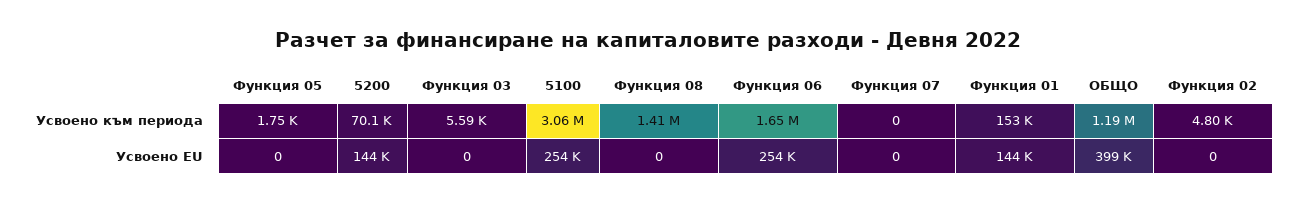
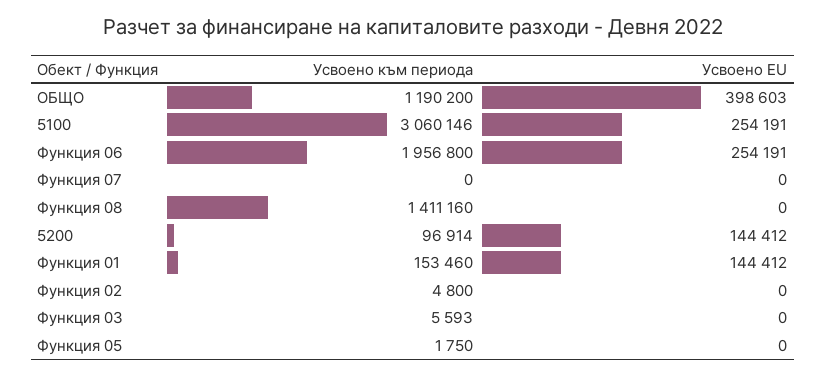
5200, Усвоено към периода: 70100 -> 96914
Функция 06, Усвоено към периода: 1650000 -> 1956800

